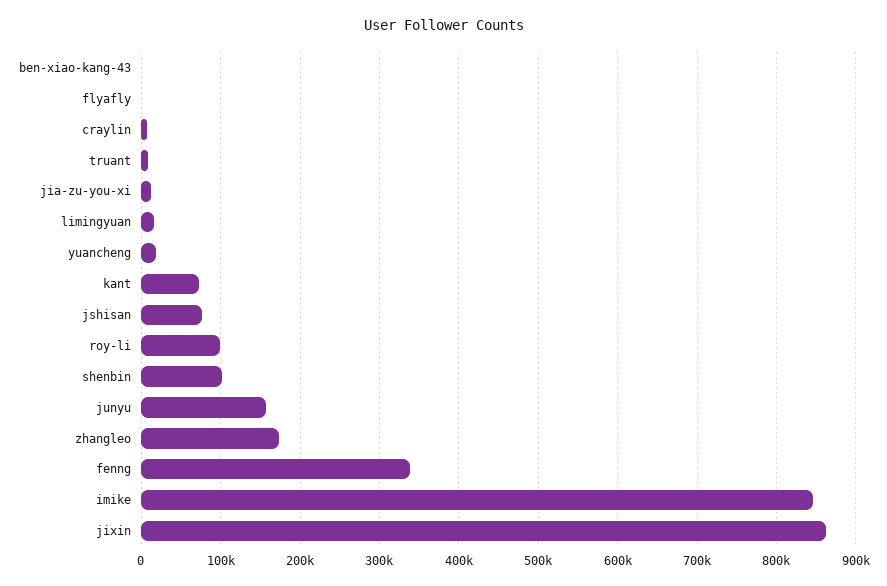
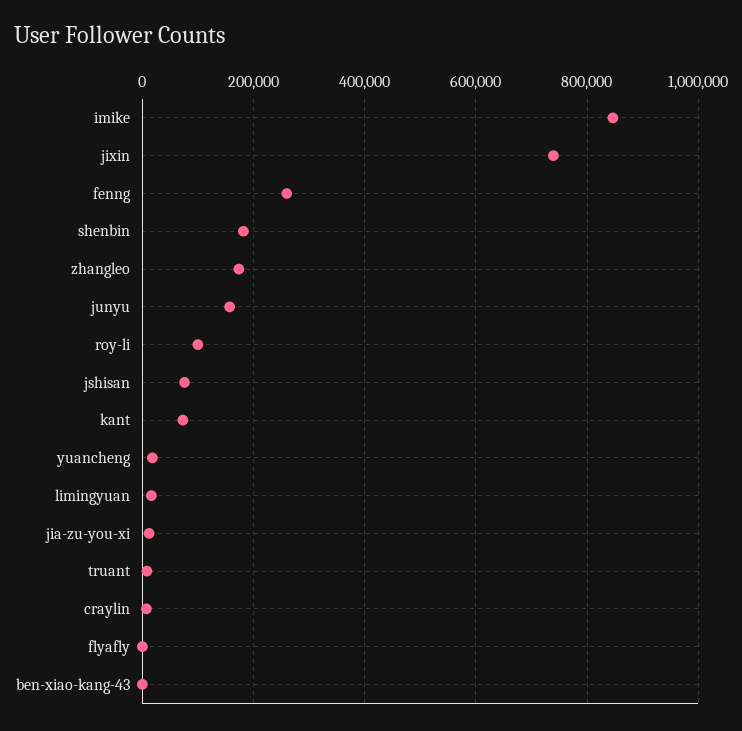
shenbin: 100000 -> 180000
fenng: 340000 -> 260000
jixin: 860000 -> 740000

